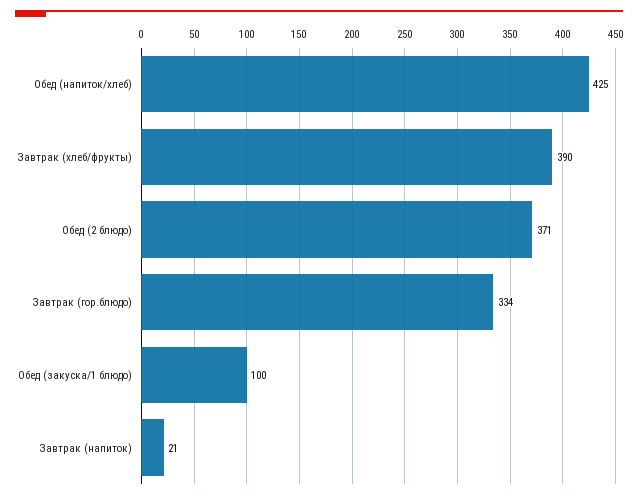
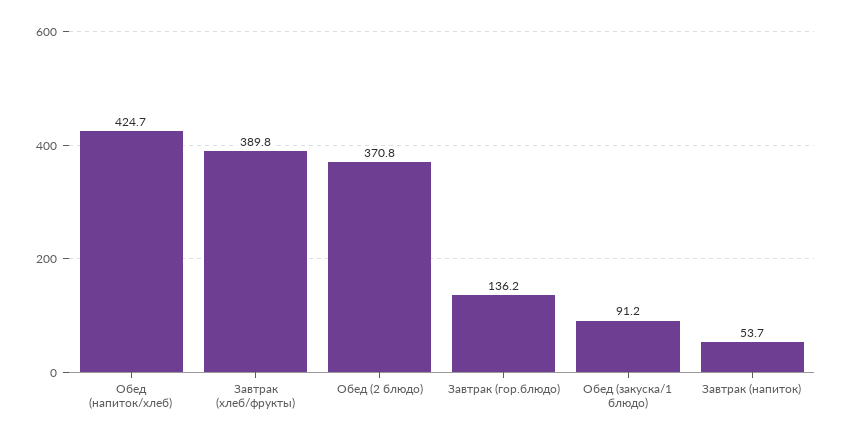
Завтрак (гор.блюдо): 334 -> 136.2
Обед (закуска/1 блюдо): 100 -> 91.2
Завтрак (напиток): 21 -> 53.7

